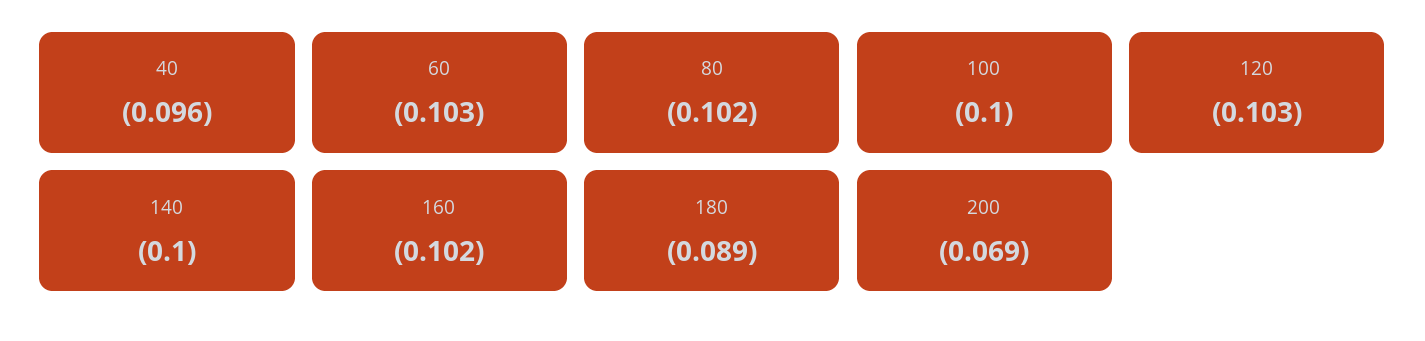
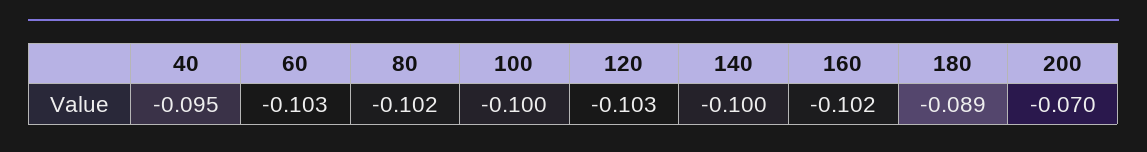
40: -0.096 -> -0.095
200: -0.069 -> -0.07

